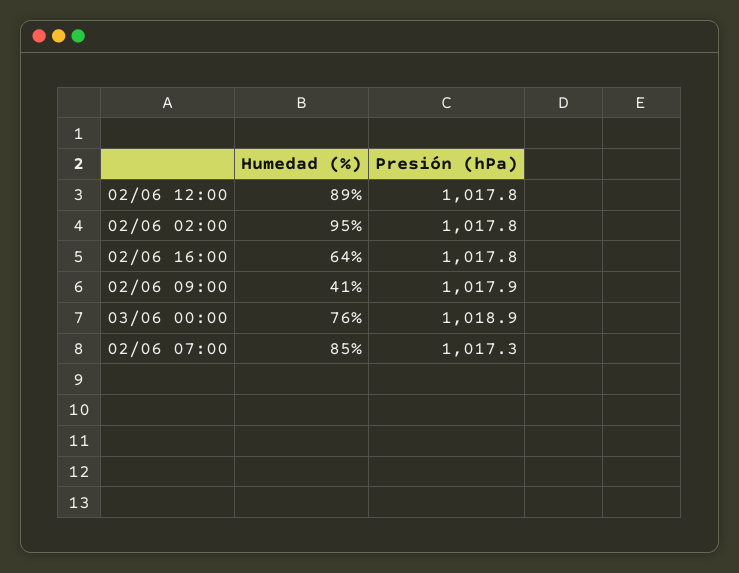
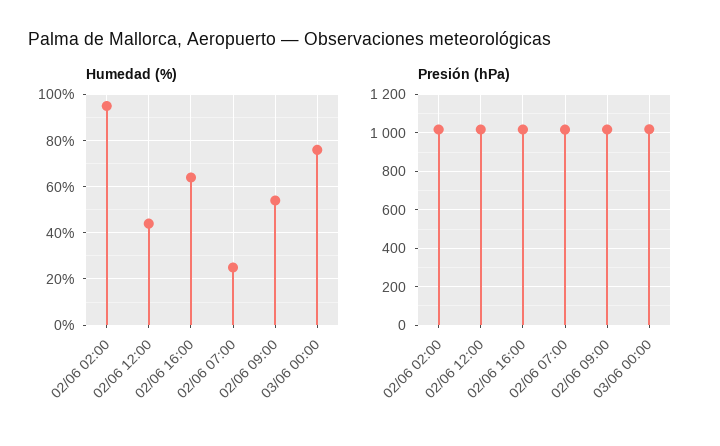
Humedad (%), 02/06 12:00: 89 -> 45
Humedad (%), 02/06 09:00: 41 -> 55
Humedad (%), 02/06 07:00: 85 -> 25

